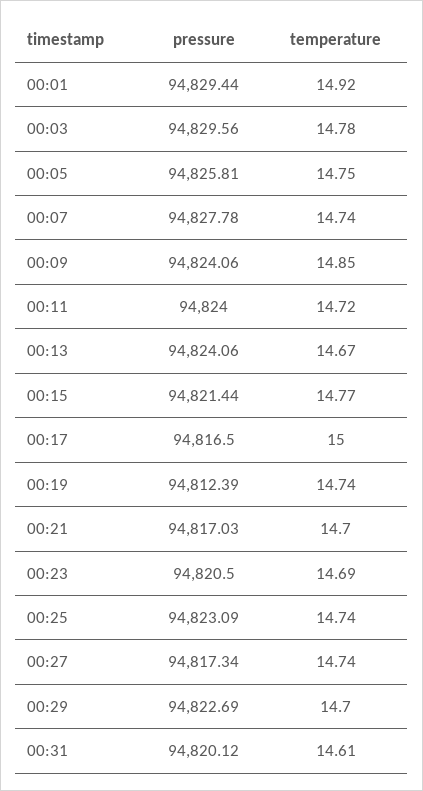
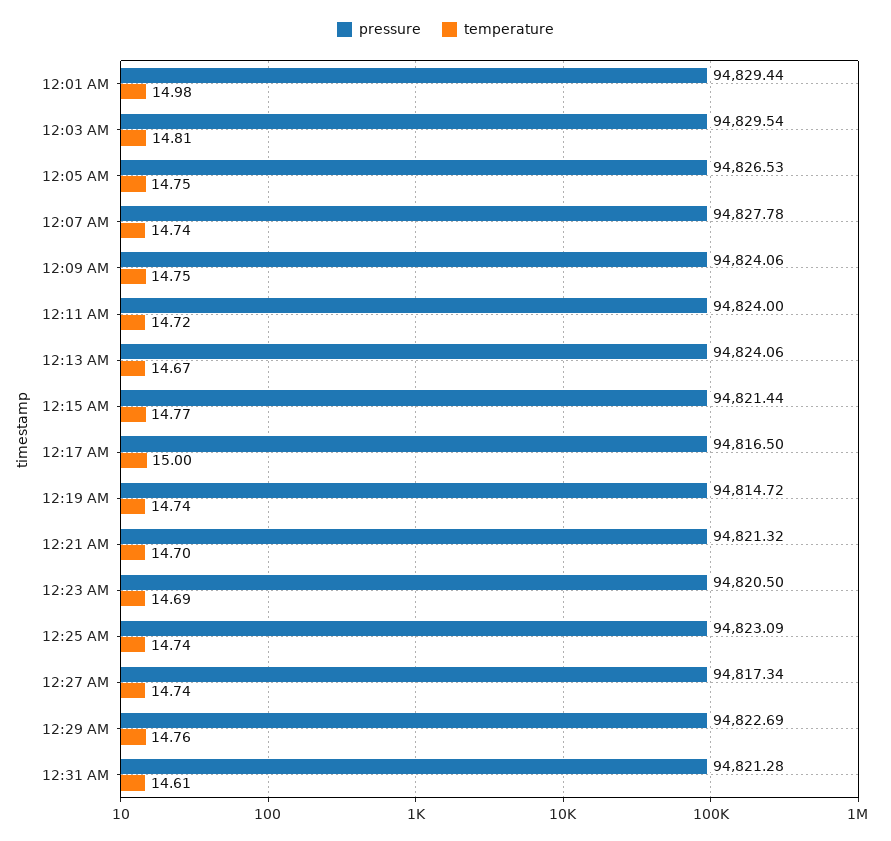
temperature, 00:01: 14.92 -> 14.98
pressure, 00:03: 94829.56 -> 94829.54
temperature, 00:03: 14.78 -> 14.81
pressure, 00:05: 94825.81 -> 94826.53
temperature, 00:09: 14.85 -> 14.75
pressure, 00:19: 94812.39 -> 94814.72
pressure, 00:21: 94817.03 -> 94821.32
temperature, 00:29: 14.7 -> 14.76
pressure, 00:31: 94820.12 -> 94821.28

